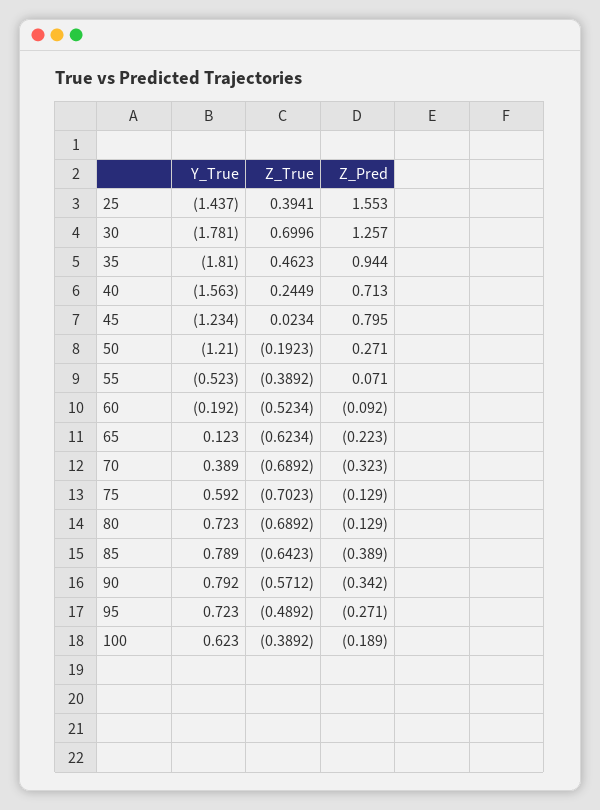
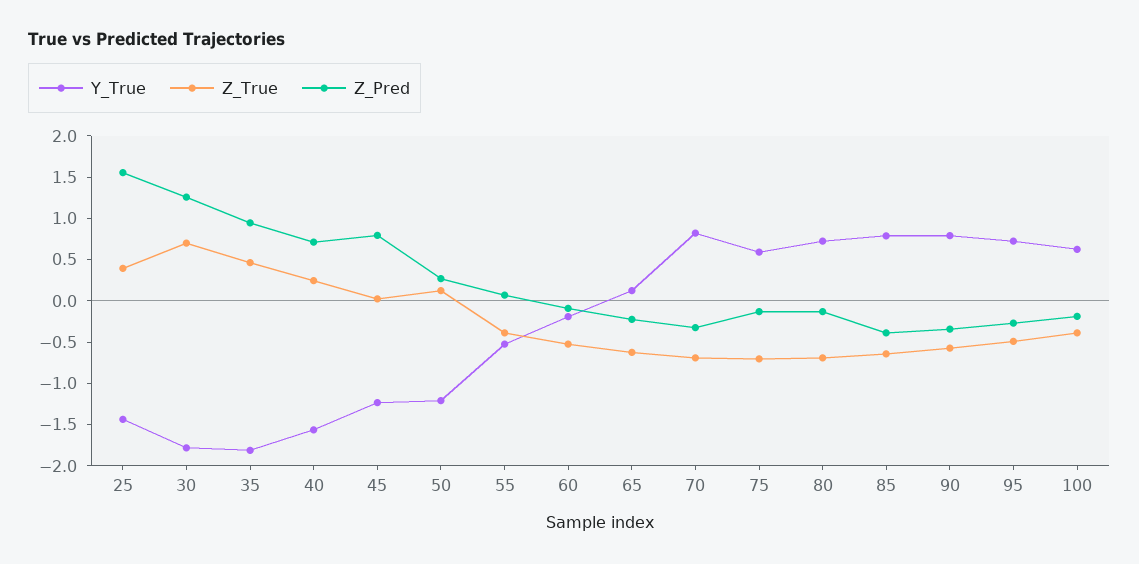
Z_True, 50: -0.1923 -> 0.1
Y_True, 70: 0.389 -> 0.8

